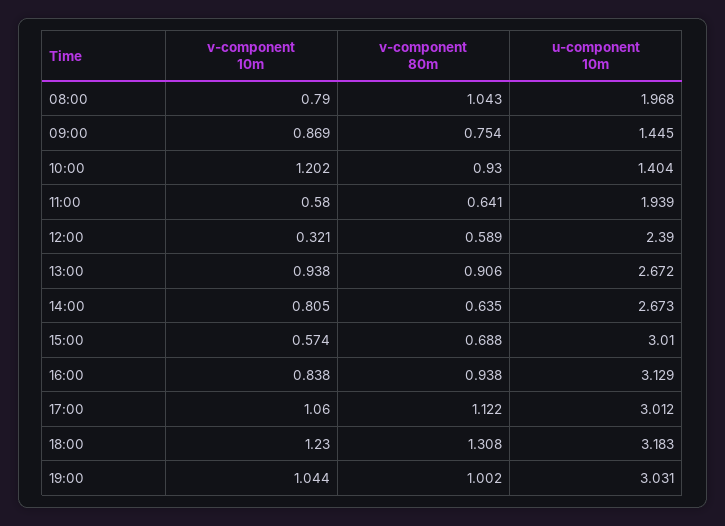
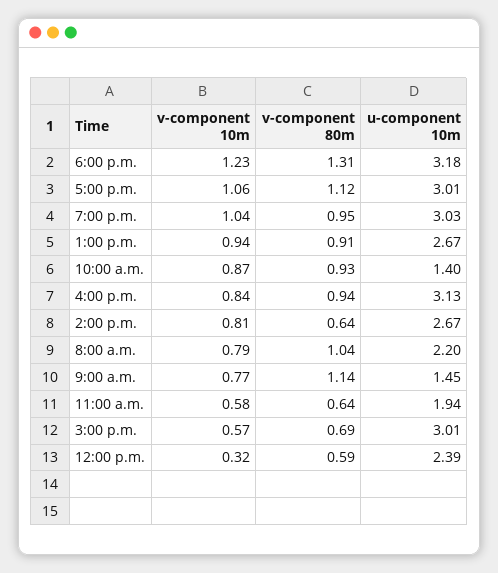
u-component 10m, 08:00: 1.968 -> 2.2
v-component 10m, 09:00: 0.869 -> 0.77
v-component 80m, 09:00: 0.754 -> 1.14
v-component 10m, 10:00: 1.202 -> 0.87
v-component 80m, 19:00: 1.002 -> 0.95

